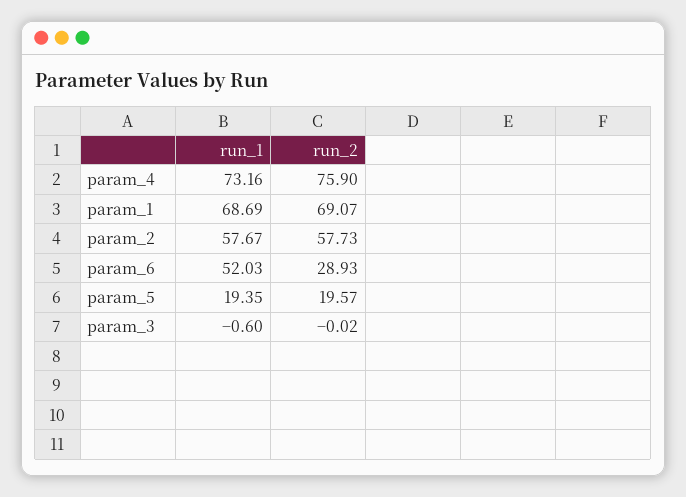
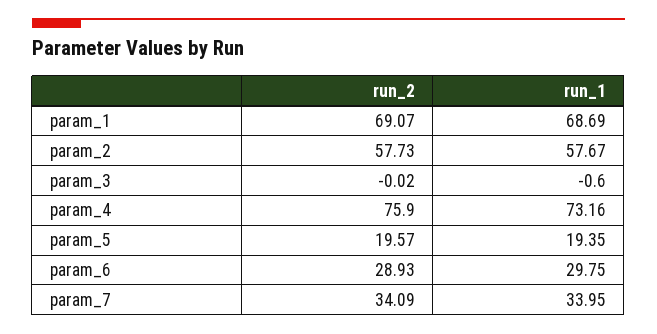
run_1, param_6: 52.03 -> 29.75
run_2, param_7: none -> 34.09
run_1, param_7: none -> 33.95

